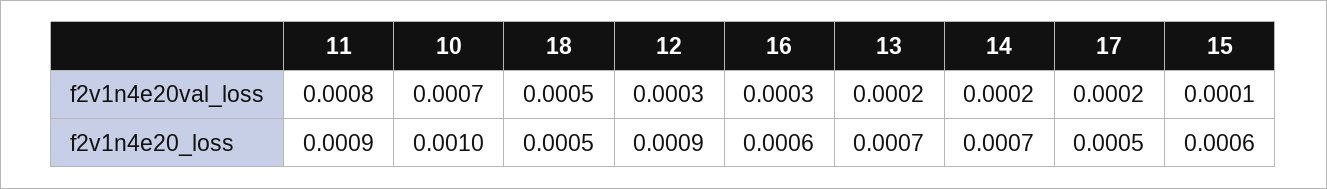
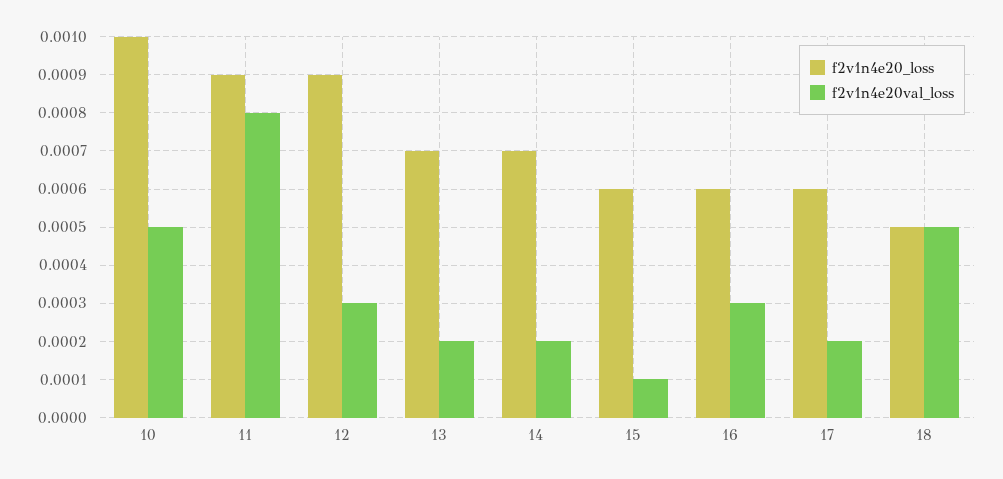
f2v1n4e20val_loss, 10: 0.0007 -> 0.0005
f2v1n4e20_loss, 17: 0.0005 -> 0.0006

